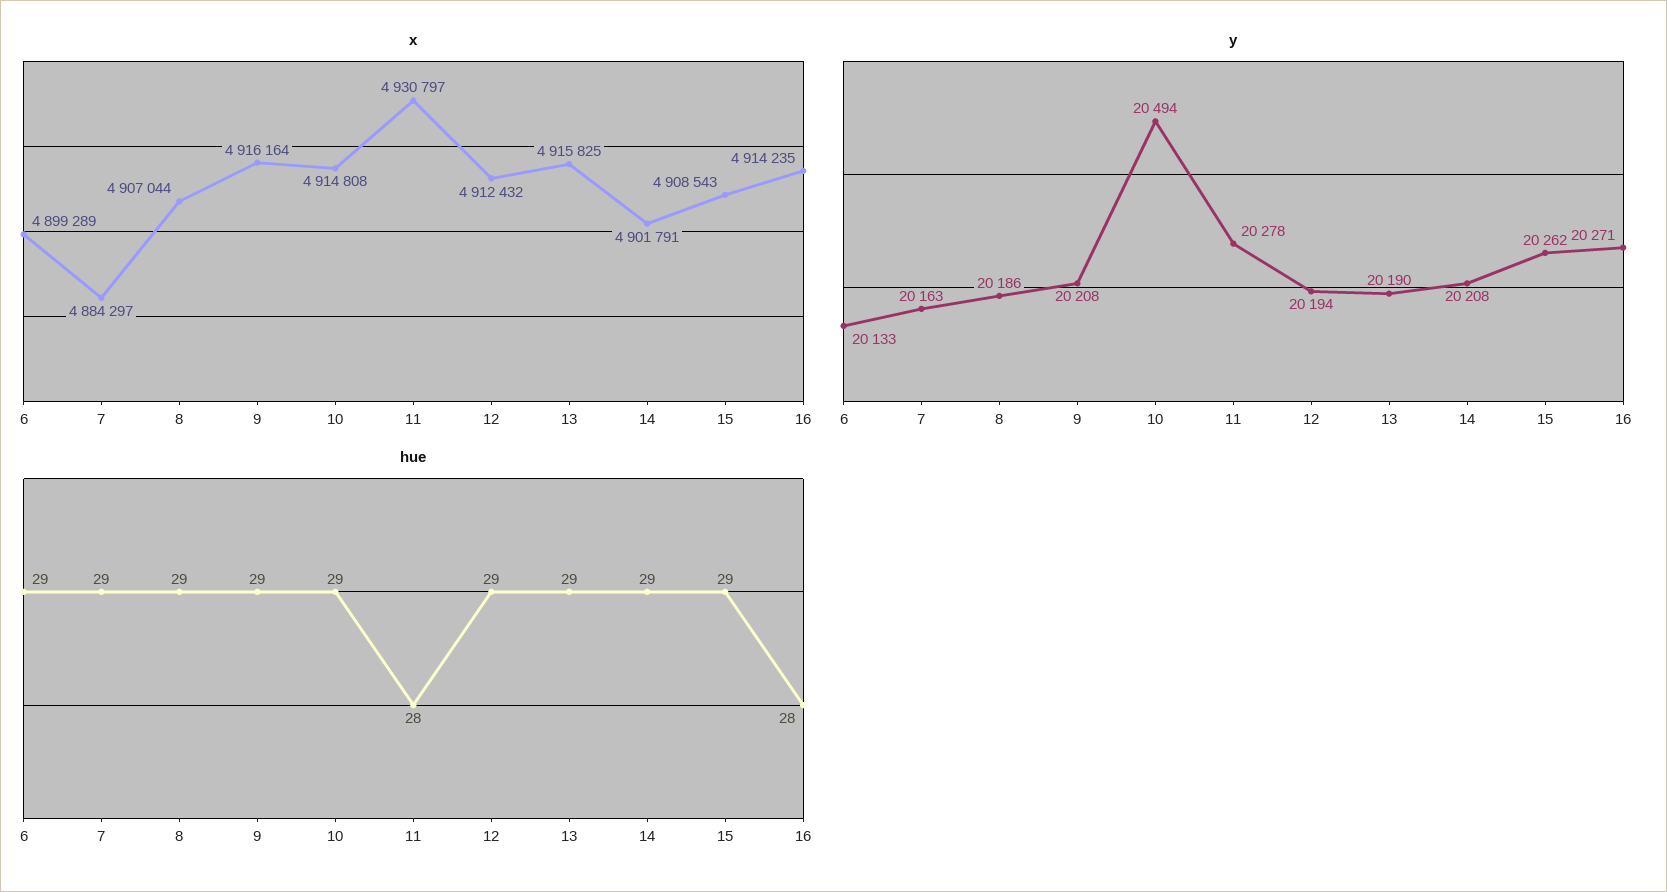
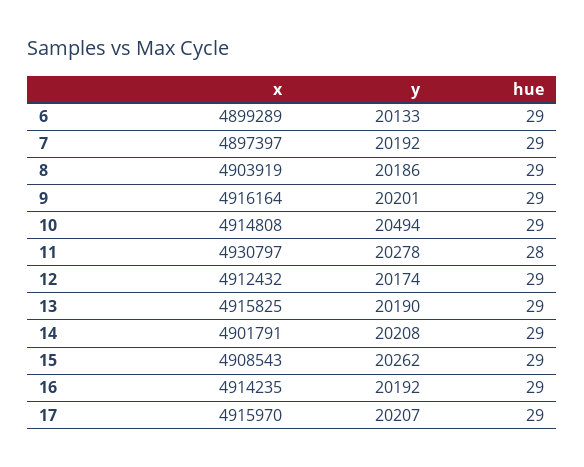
x, 7: 4884297 -> 4897397
x, 8: 4907044 -> 4903919
y, 7: 20163 -> 20192
y, 9: 20208 -> 20201
y, 12: 20194 -> 20174
y, 16: 20271 -> 20192
hue, 16: 28 -> 29
x, 17: none -> 4915970
y, 17: none -> 20207
hue, 17: none -> 29

